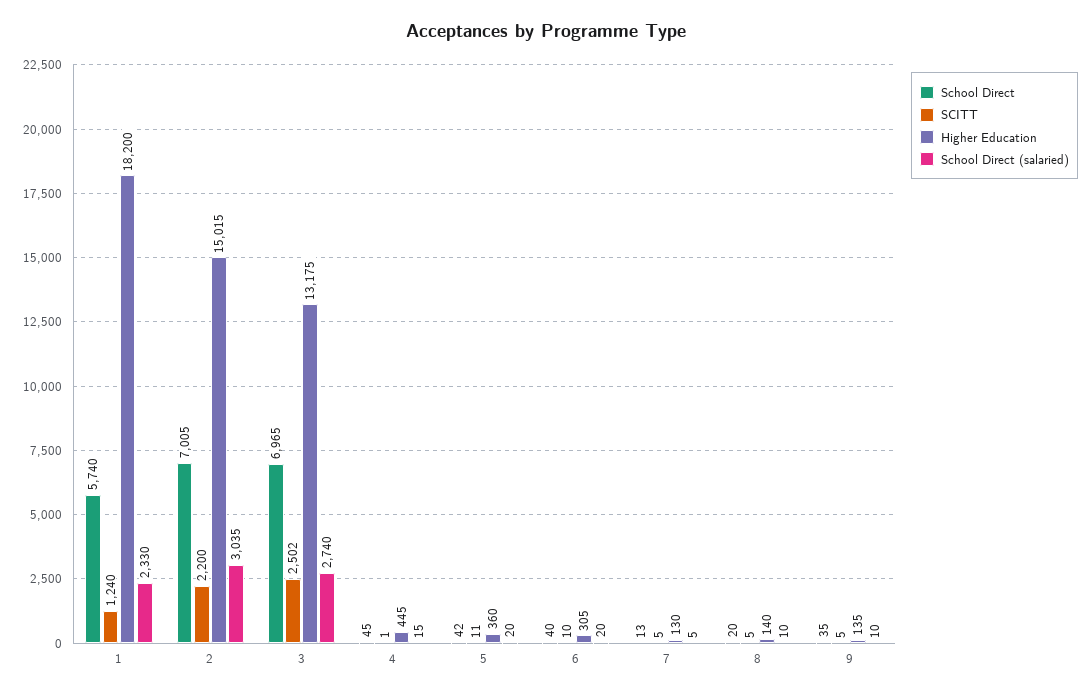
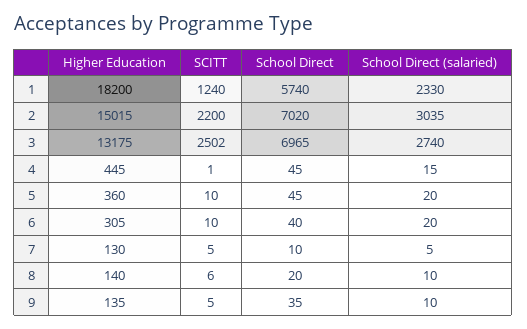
School Direct, 2: 7005 -> 7020
School Direct, 5: 42 -> 45
SCITT, 5: 11 -> 10
School Direct, 7: 13 -> 10
SCITT, 8: 5 -> 6

